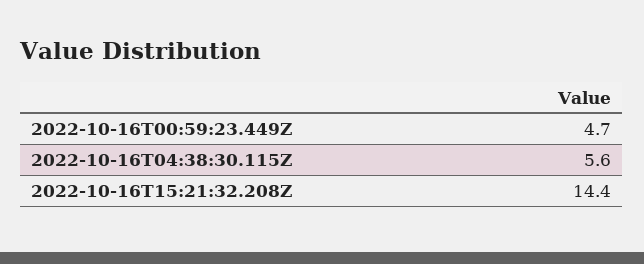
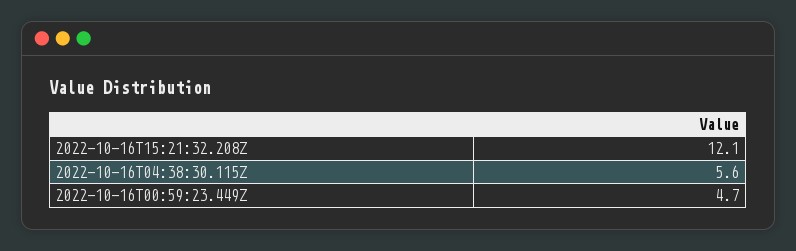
2022-10-16T15:21:32.208Z: 14.4 -> 12.1

